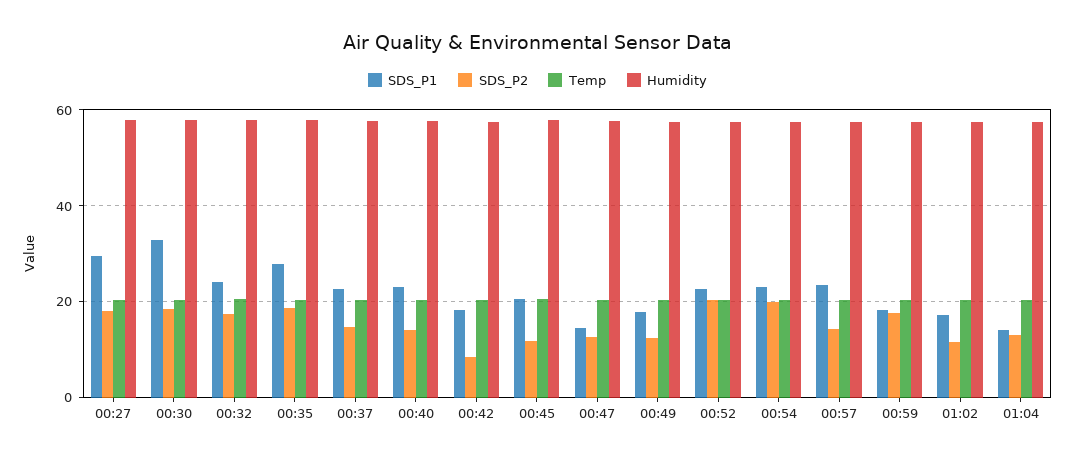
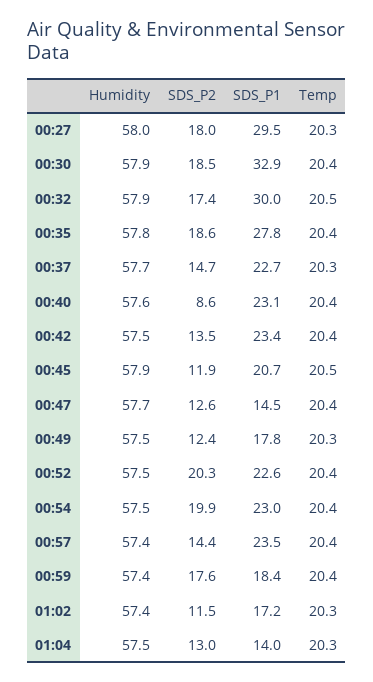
SDS_P1, 00:32: 24 -> 30
SDS_P2, 00:40: 14 -> 8.6
SDS_P1, 00:42: 18 -> 23.4
SDS_P2, 00:42: 8 -> 13.5

